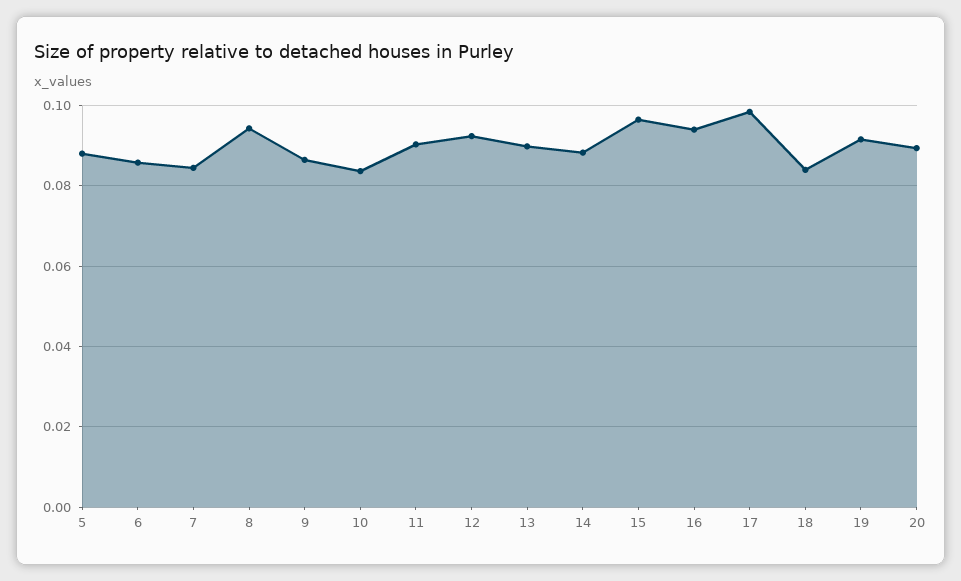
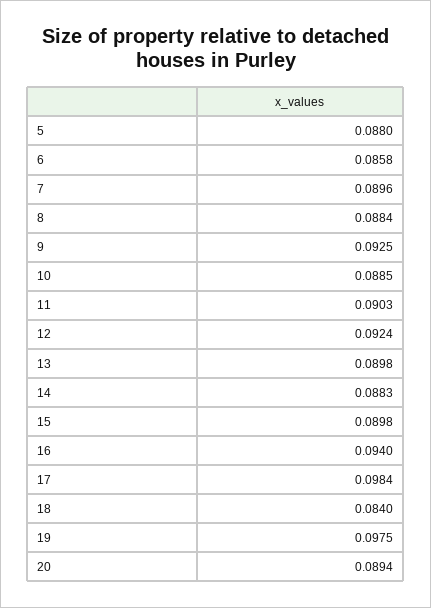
7: 0.084 -> 0.0896
8: 0.094 -> 0.0884
9: 0.086 -> 0.0925
10: 0.084 -> 0.0885
15: 0.096 -> 0.0898
19: 0.092 -> 0.0975

